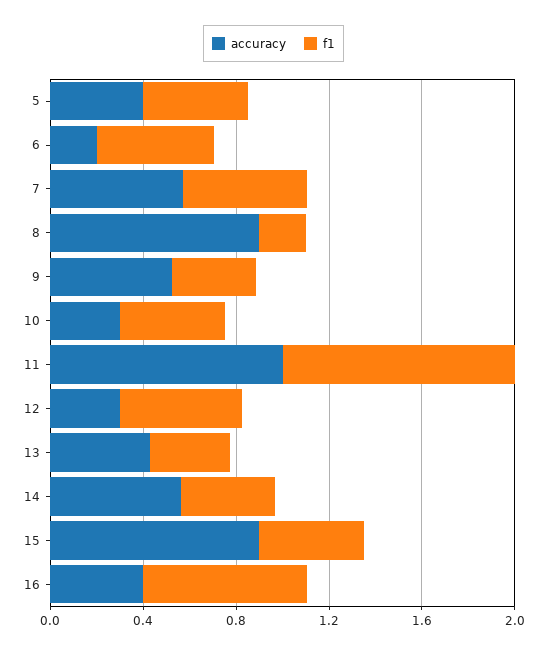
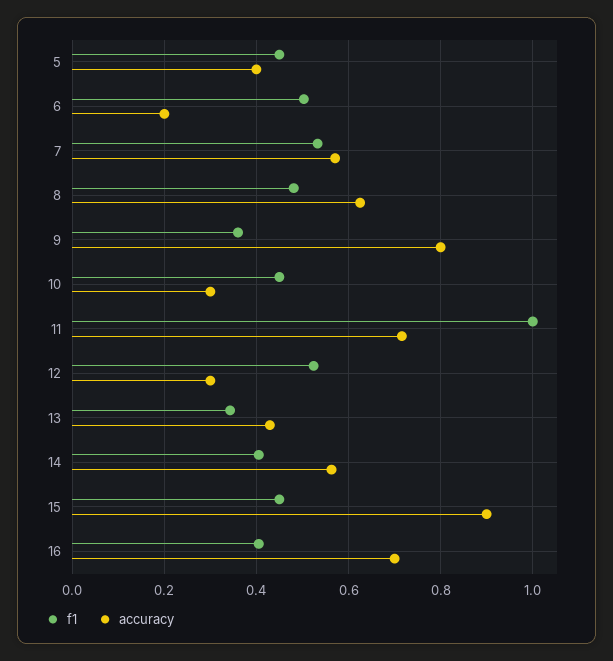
accuracy, 8: 0.9 -> 0.62
f1, 8: 0.2 -> 0.48
accuracy, 9: 0.5 -> 0.8
accuracy, 11: 1 -> 0.72
accuracy, 16: 0.4 -> 0.7
f1, 16: 0.7 -> 0.4

